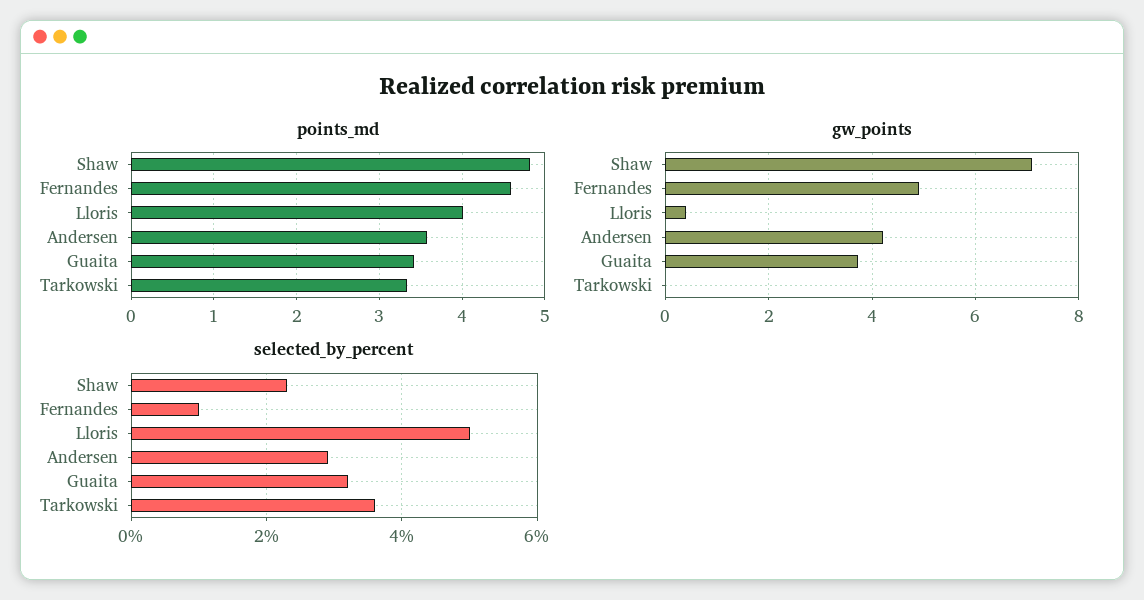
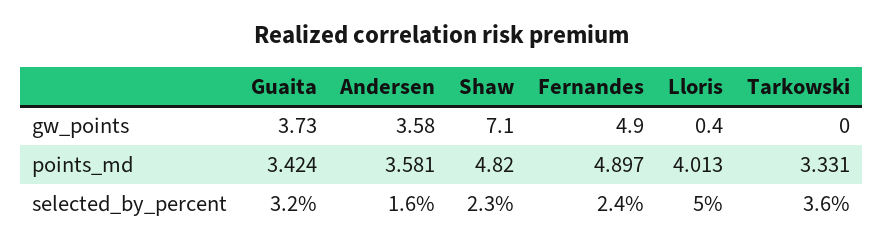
points_md, Fernandes: 4.6 -> 4.897
gw_points, Andersen: 4.2 -> 3.58
selected_by_percent, Fernandes: 1 -> 2.4
selected_by_percent, Andersen: 3 -> 1.6

